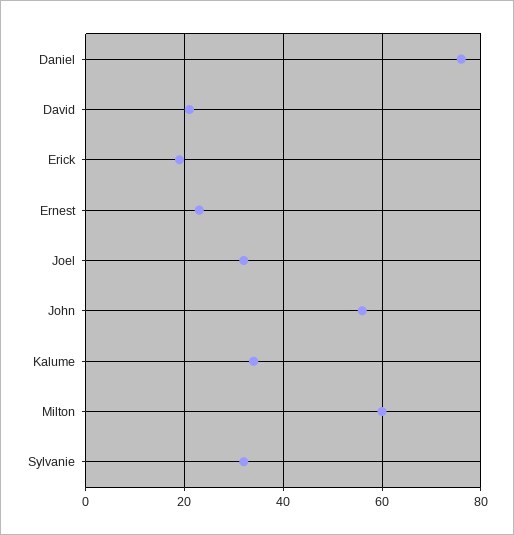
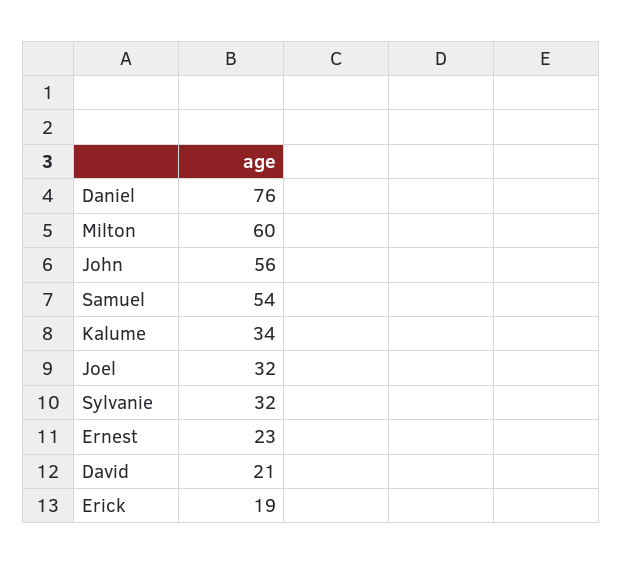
Samuel: none -> 54

